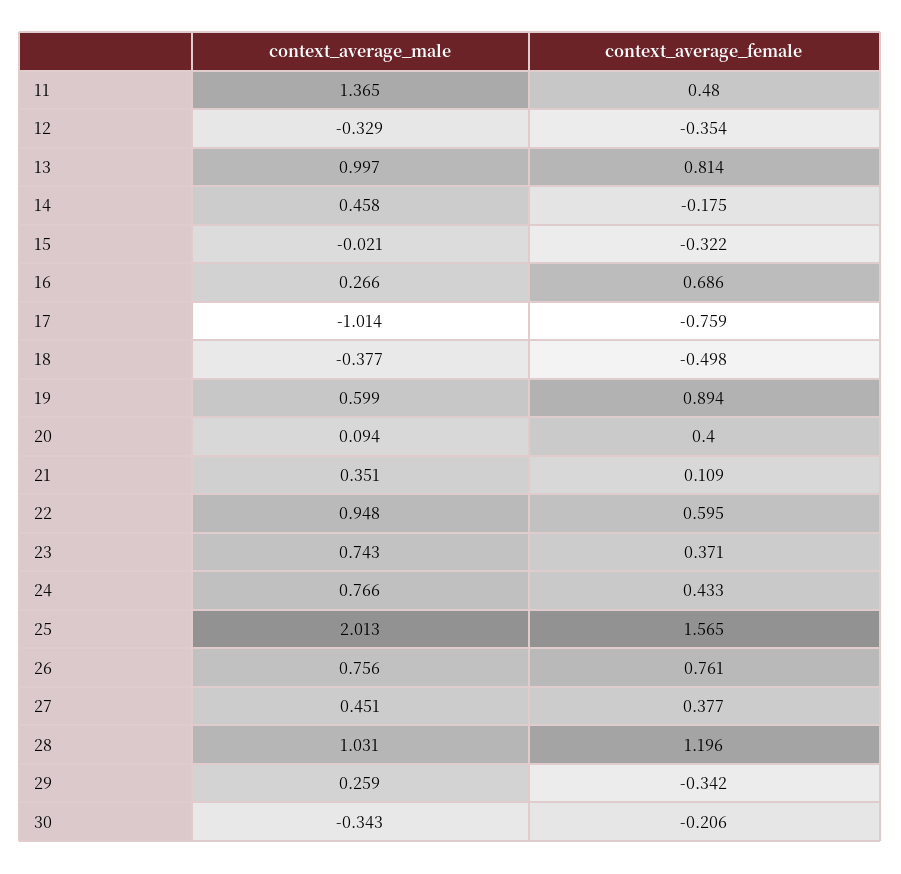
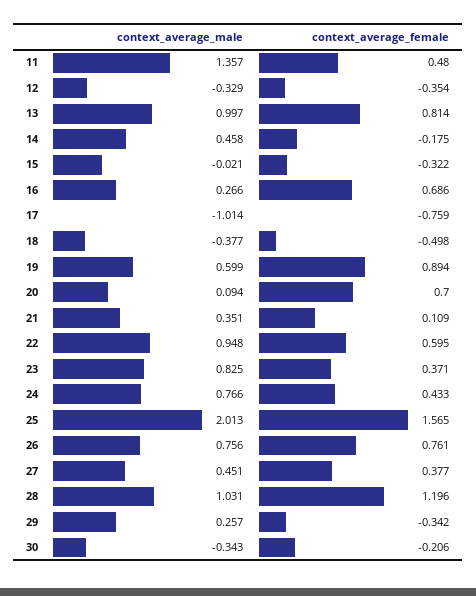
context_average_male, 11: 1.365 -> 1.357
context_average_female, 20: 0.4 -> 0.7
context_average_male, 23: 0.743 -> 0.825
context_average_male, 29: 0.259 -> 0.257

